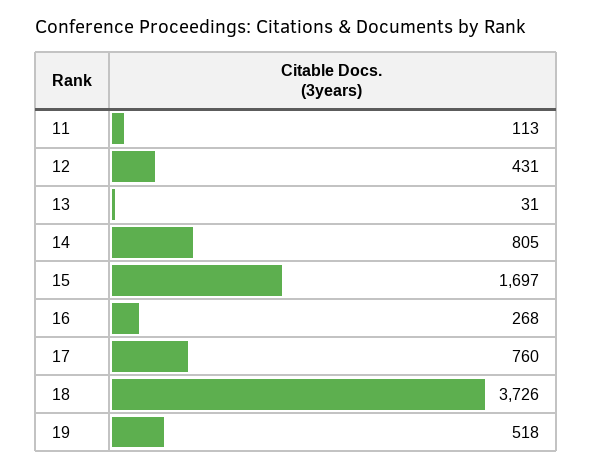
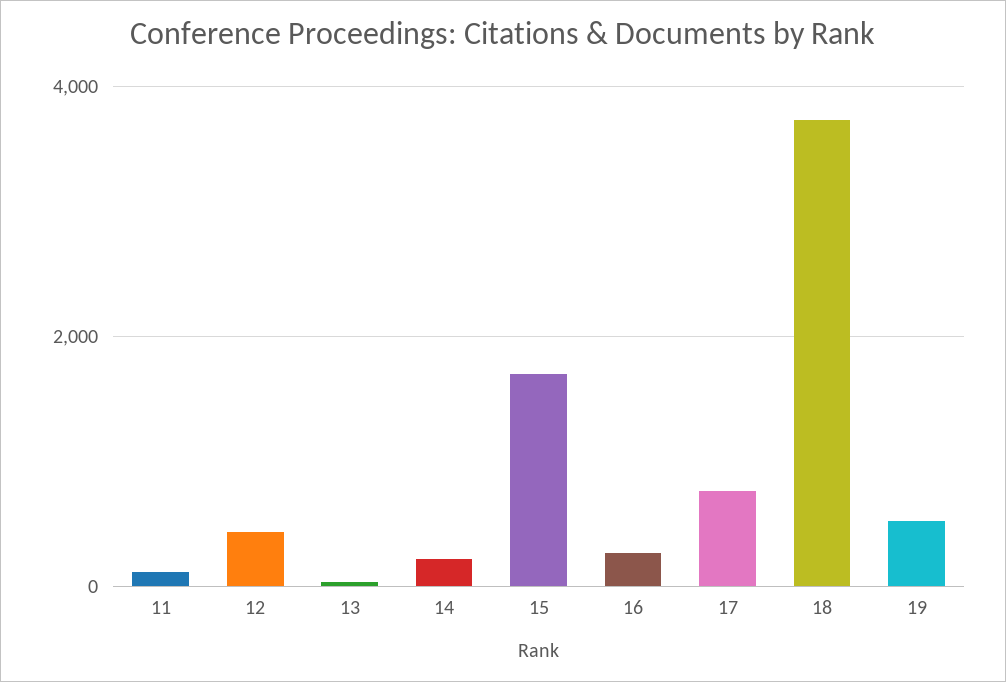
14: 805 -> 200

